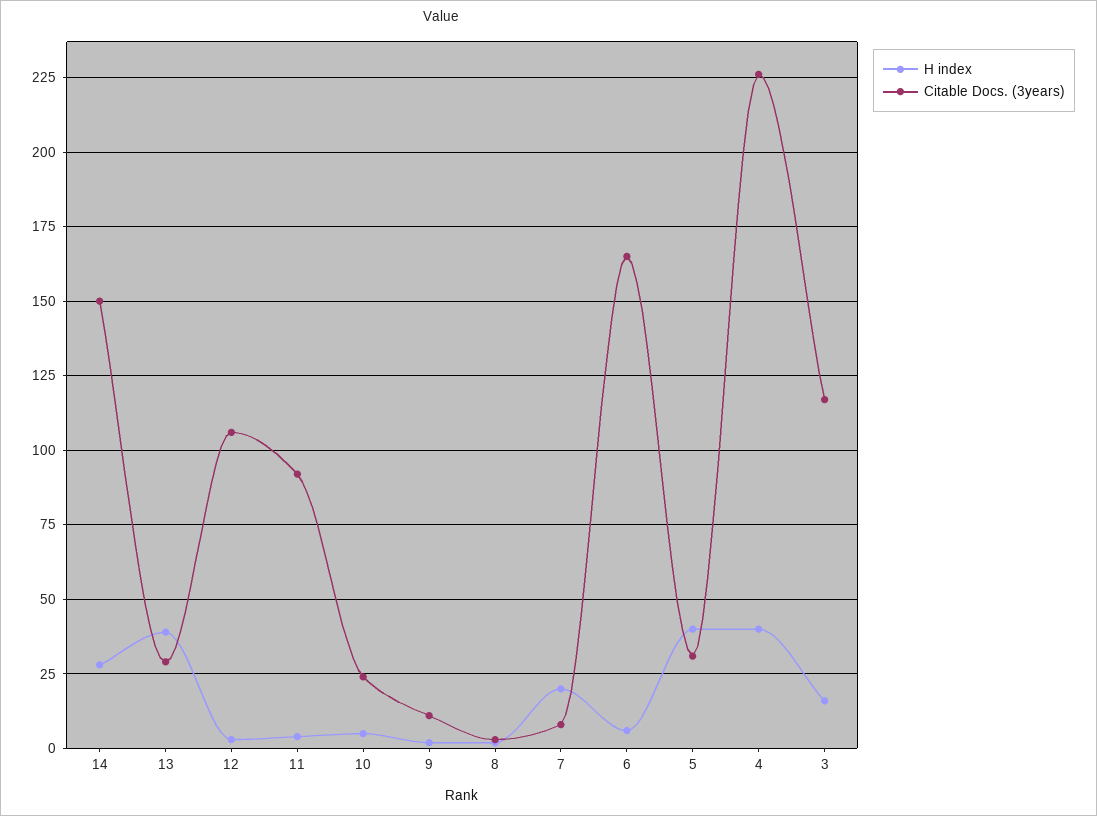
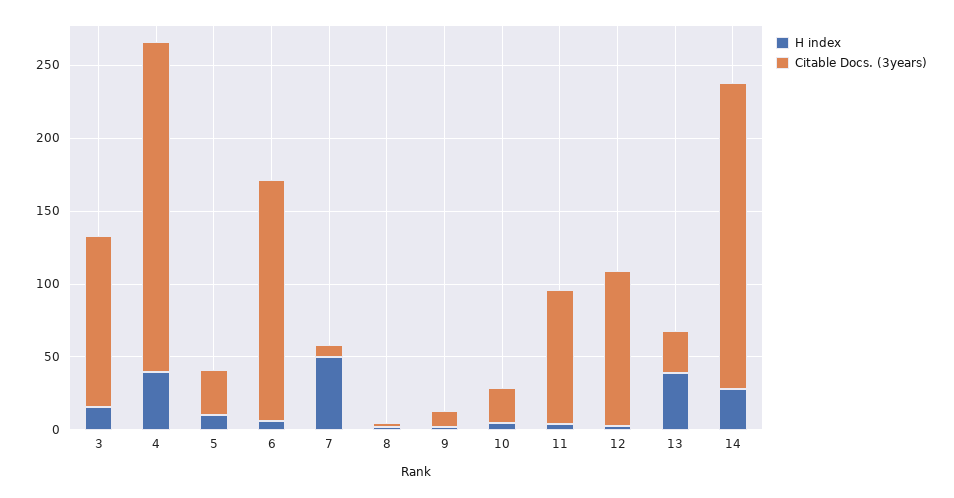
Citable Docs. (3years), 14: 150 -> 210
H index, 7: 20 -> 50
H index, 5: 40 -> 10

